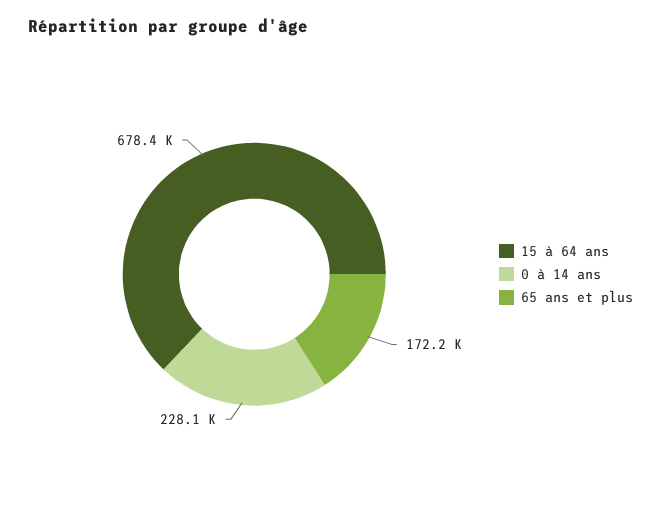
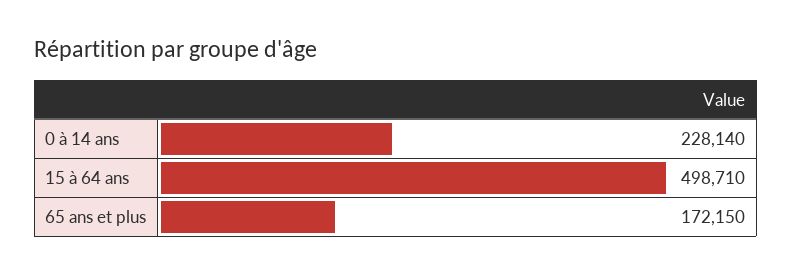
15 à 64 ans: 678400 -> 498710

